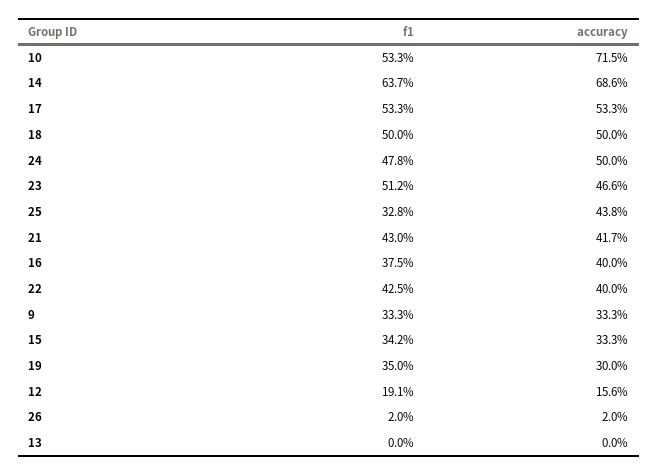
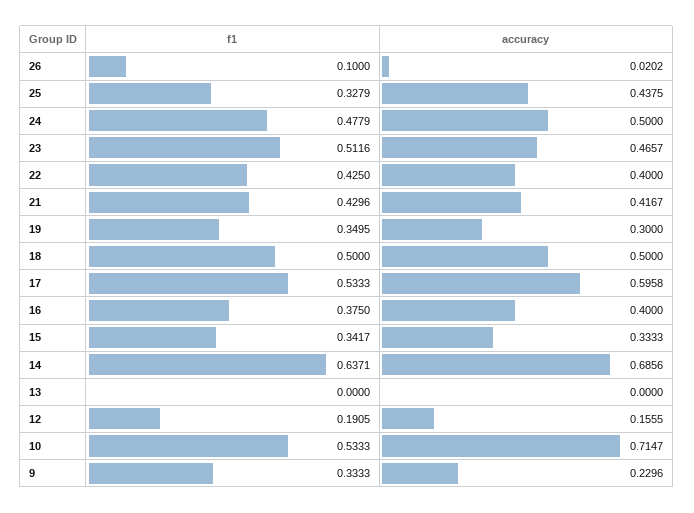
accuracy, 17: 0.533 -> 0.5958
accuracy, 9: 0.333 -> 0.2296
f1, 26: 0.02 -> 0.1

